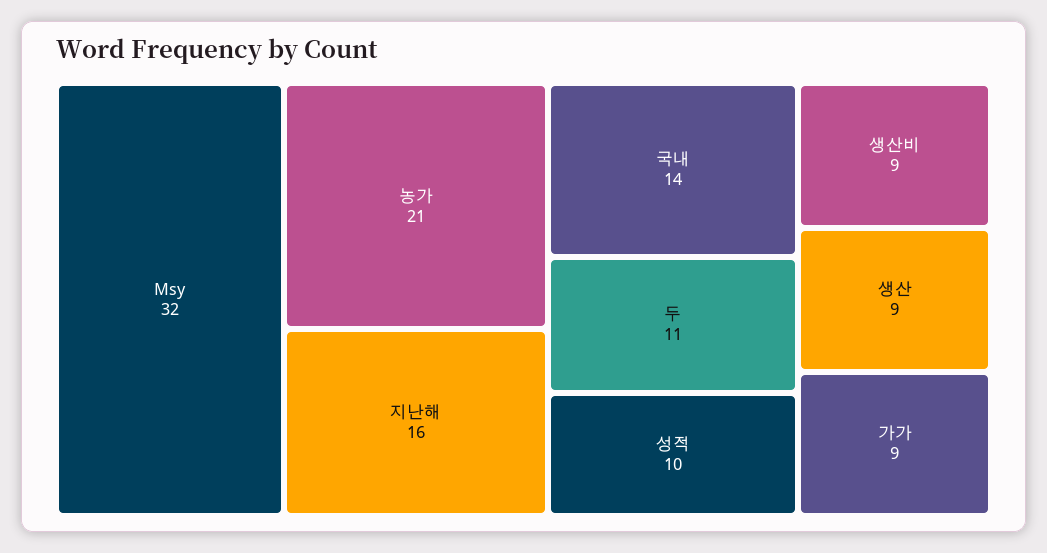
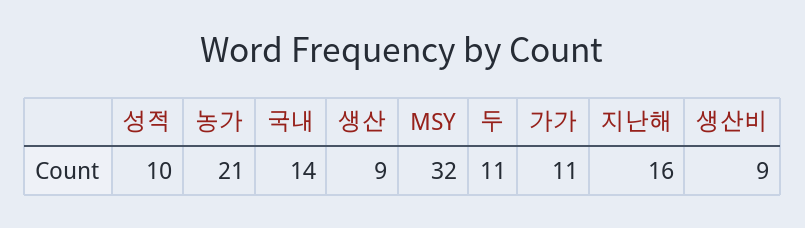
가가: 9 -> 11

